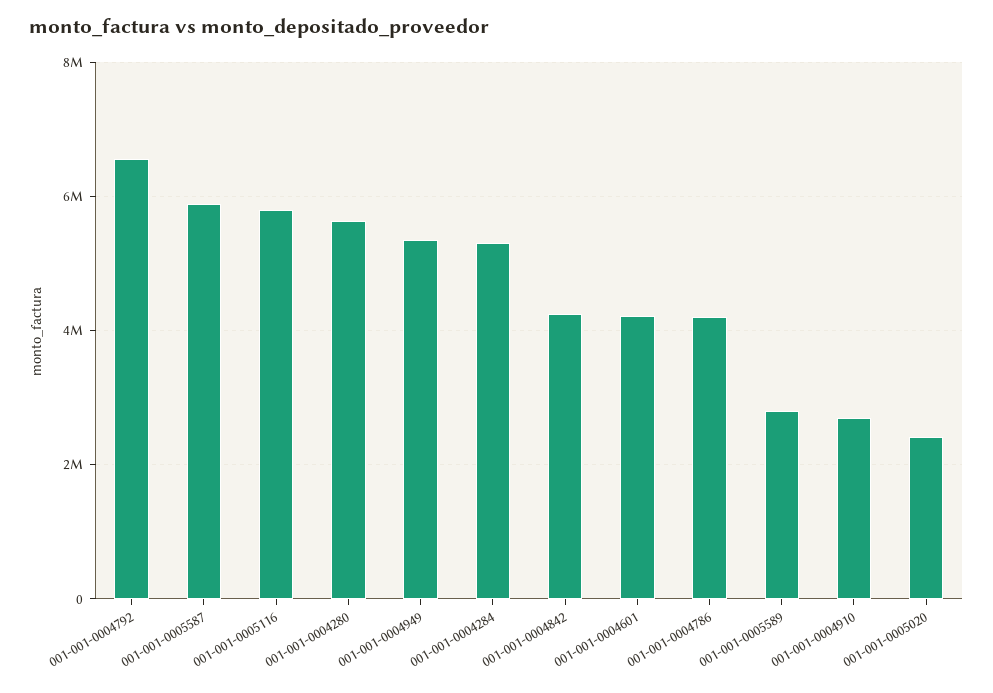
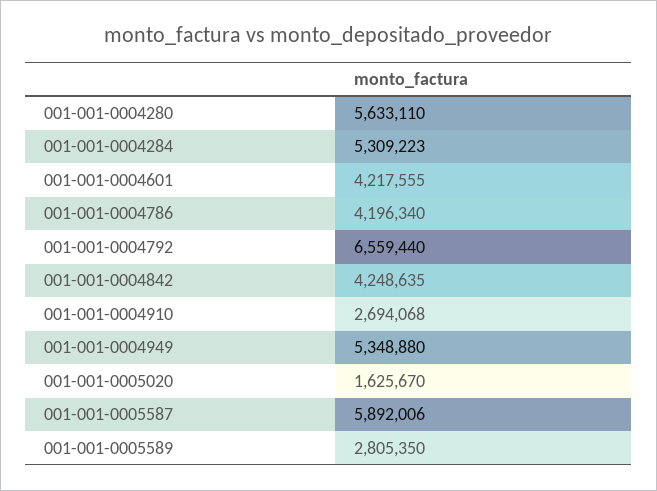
001-001-0005116: 5800000 -> none
001-001-0005020: 2400000 -> 1625670

